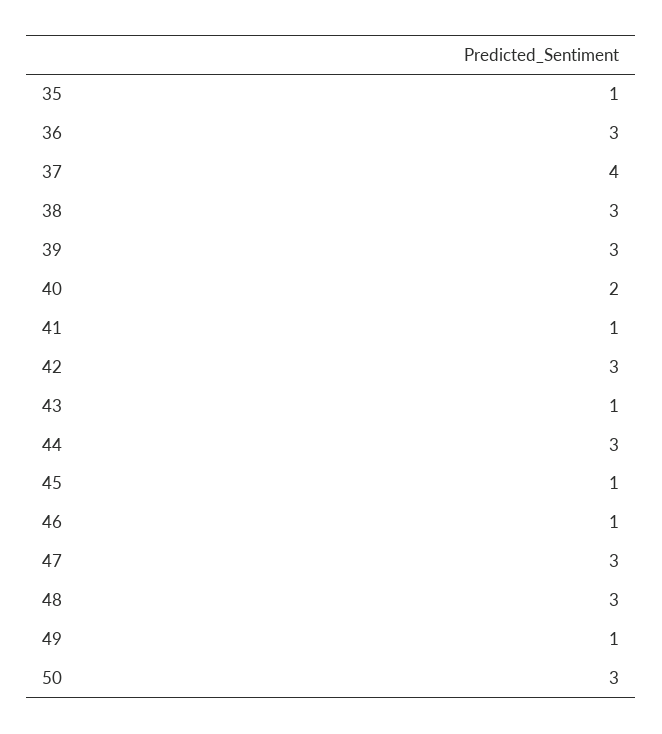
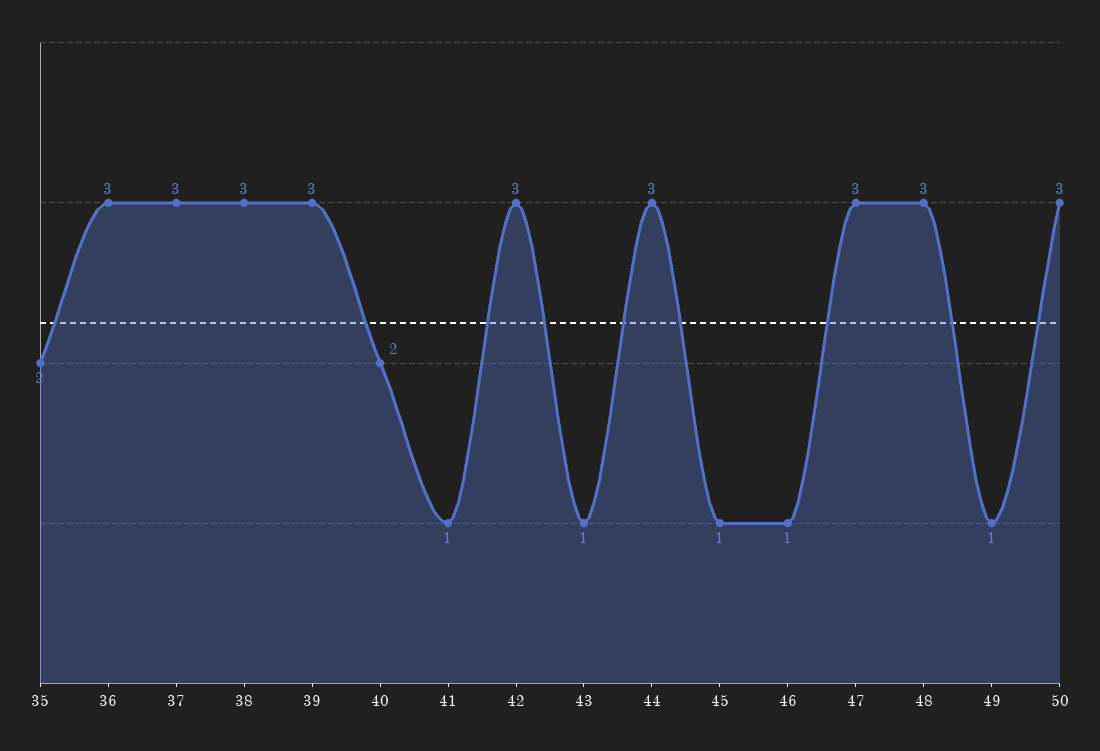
35: 1 -> 2
37: 4 -> 3

